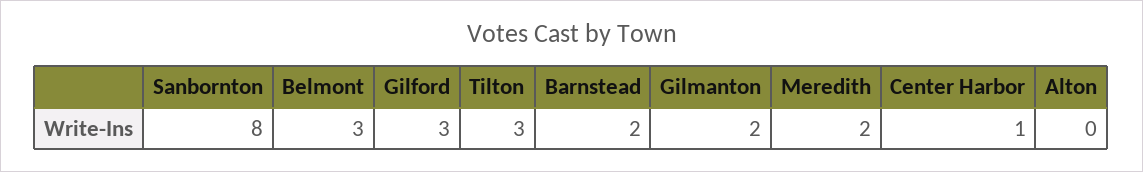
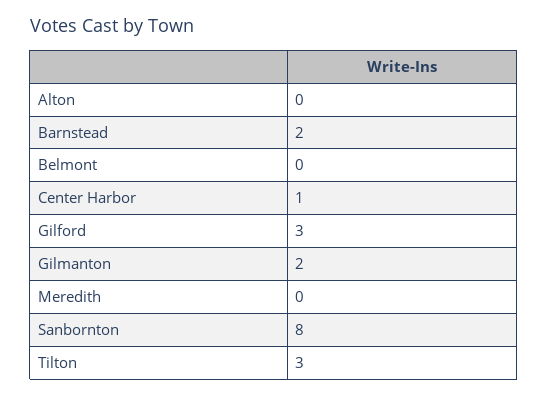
Belmont: 3 -> 0
Meredith: 2 -> 0

